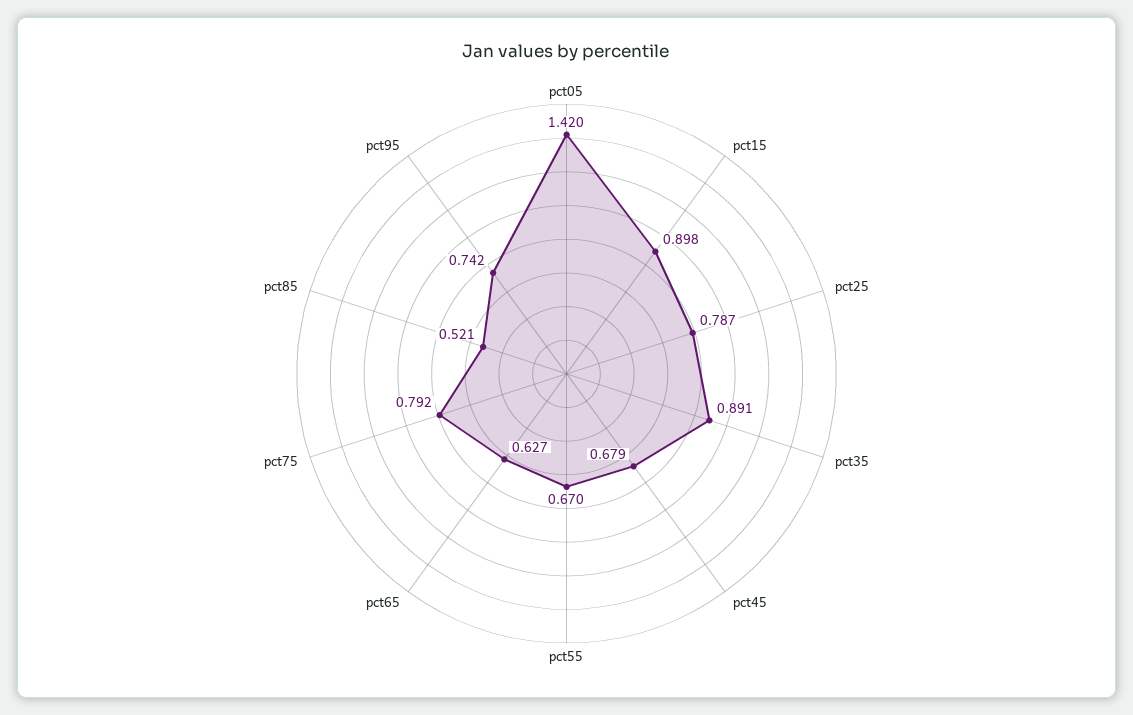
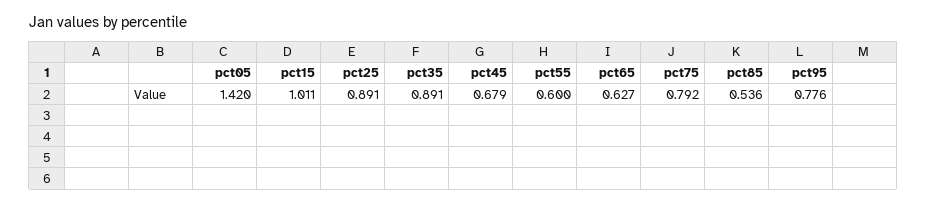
pct15: 0.898 -> 1.011
pct25: 0.787 -> 0.891
pct55: 0.67 -> 0.6
pct85: 0.521 -> 0.536
pct95: 0.742 -> 0.776

